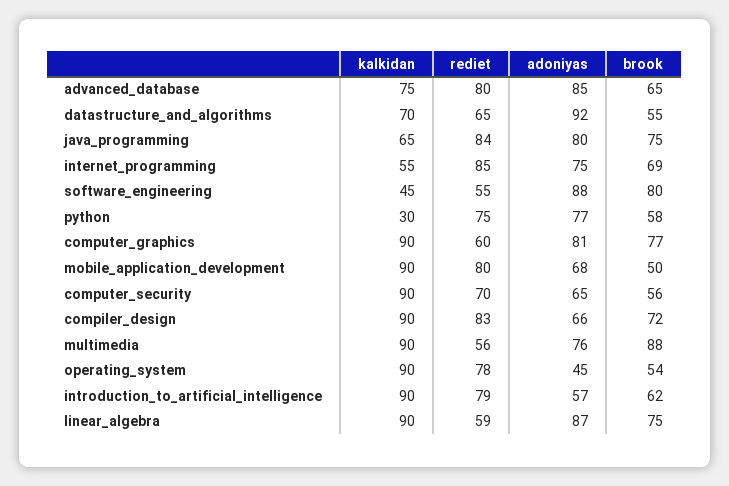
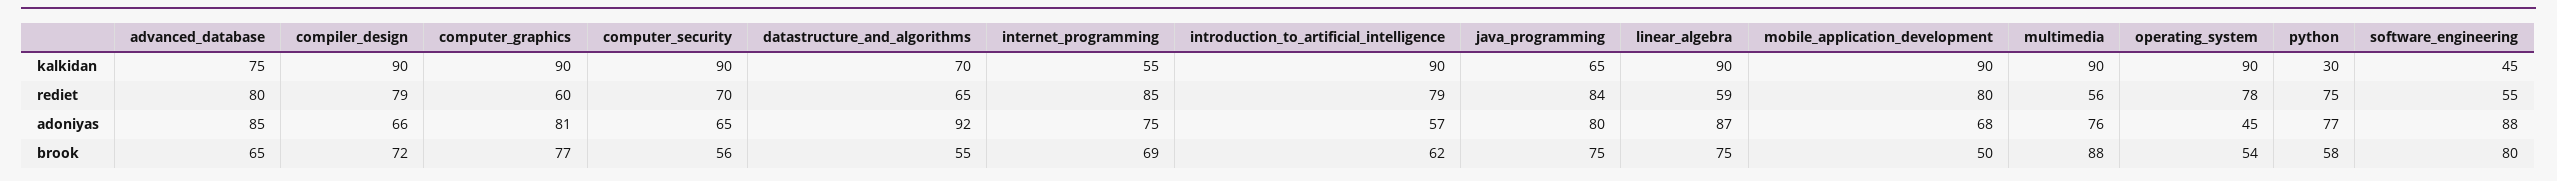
rediet, compiler_design: 83 -> 79

